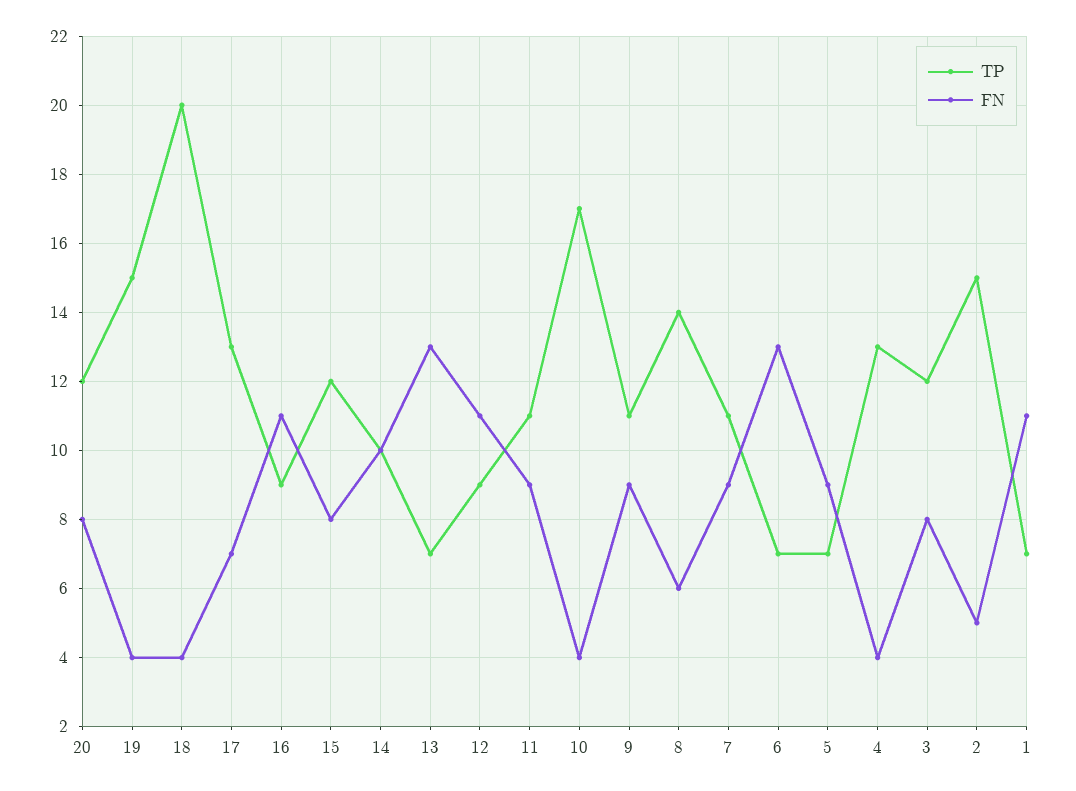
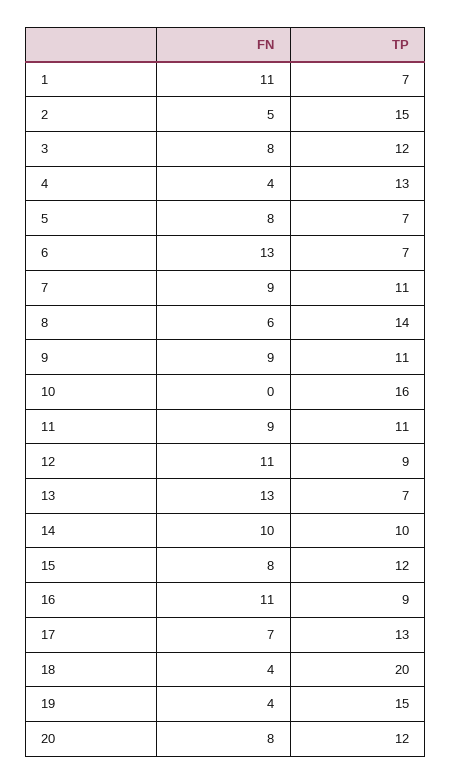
TP, 10: 17 -> 16
FN, 10: 4 -> 0
FN, 5: 9 -> 8

